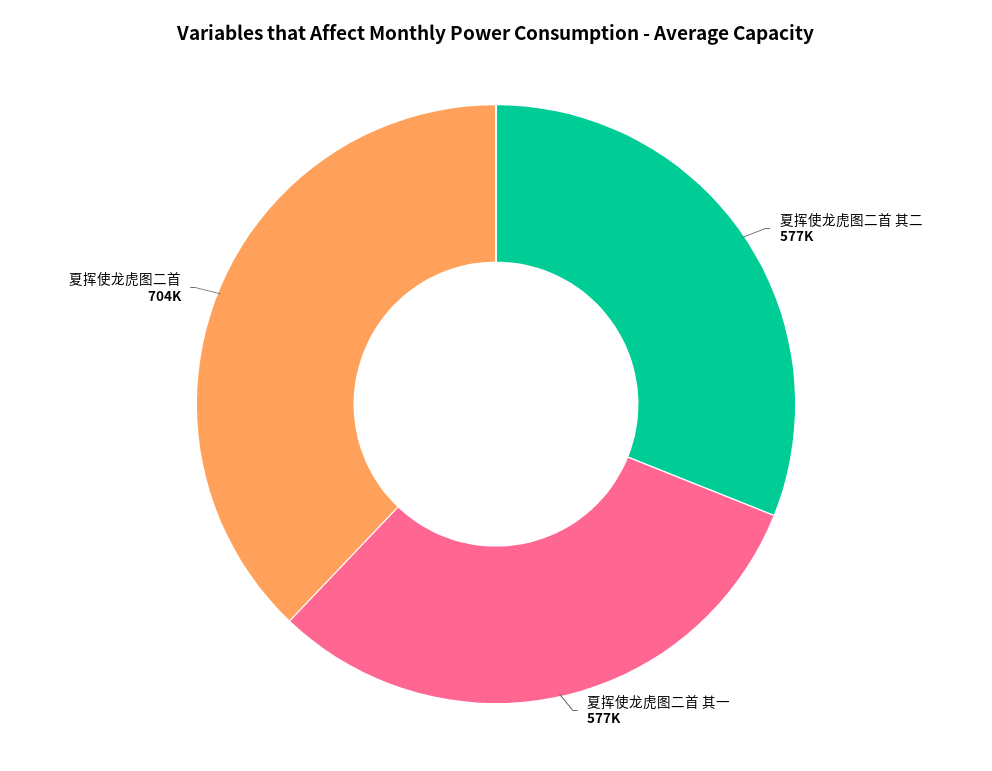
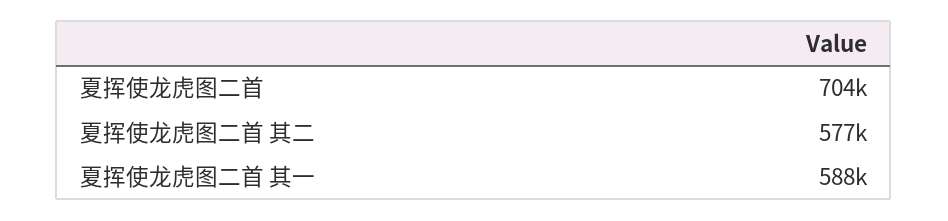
夏挥使龙虎图二首 其一: 577000 -> 588000

